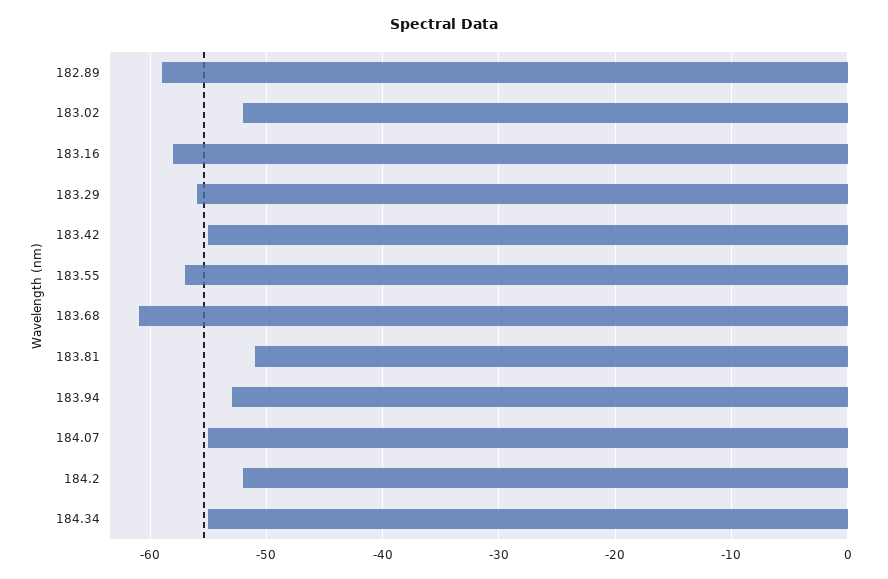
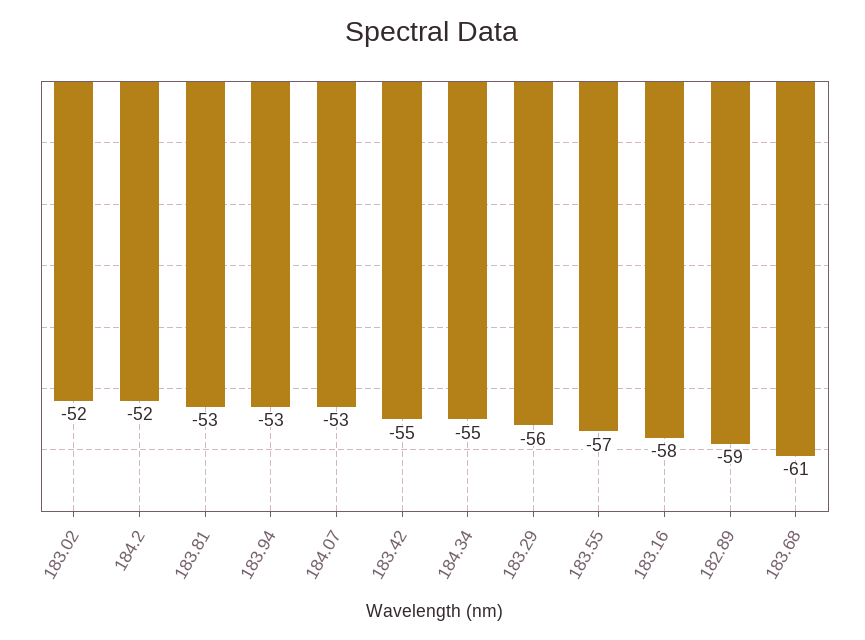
183.81: -51 -> -53
184.07: -55 -> -53

